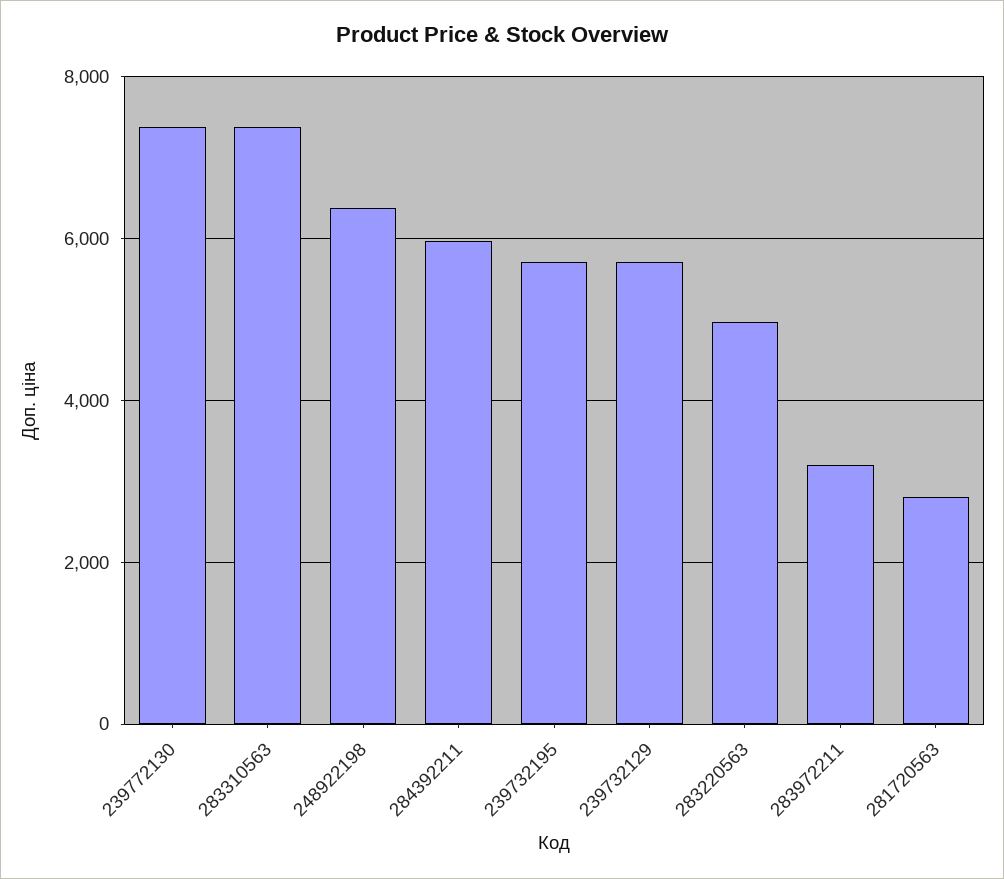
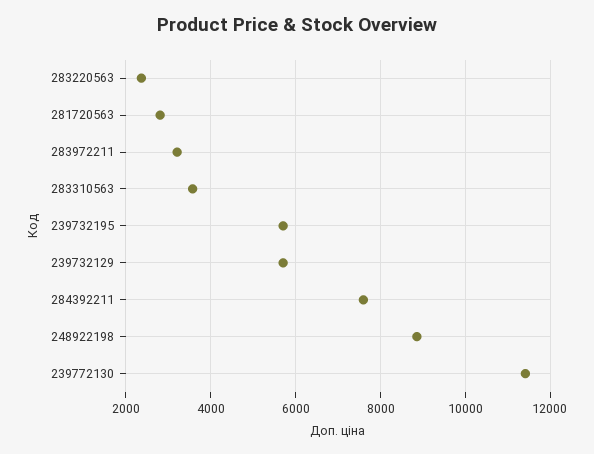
239772130: 7400 -> 11400
283310563: 7400 -> 3600
248922198: 6400 -> 8800
284392211: 6000 -> 7600
283220563: 5000 -> 2400

